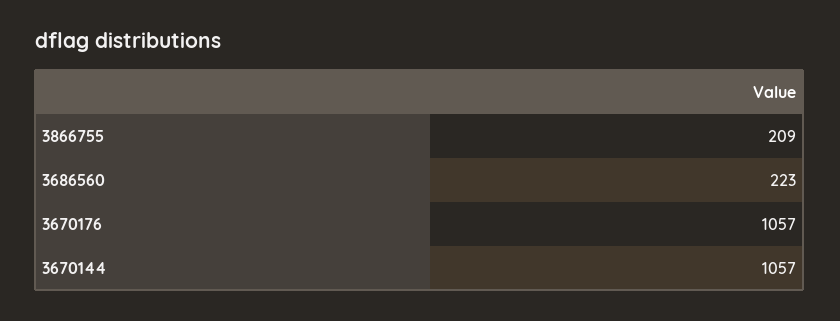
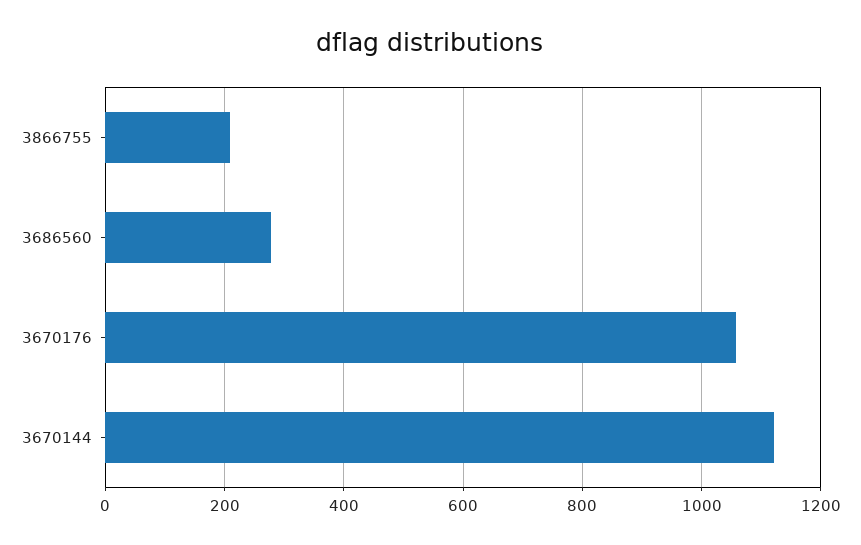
3686560: 223 -> 280
3670144: 1057 -> 1120

